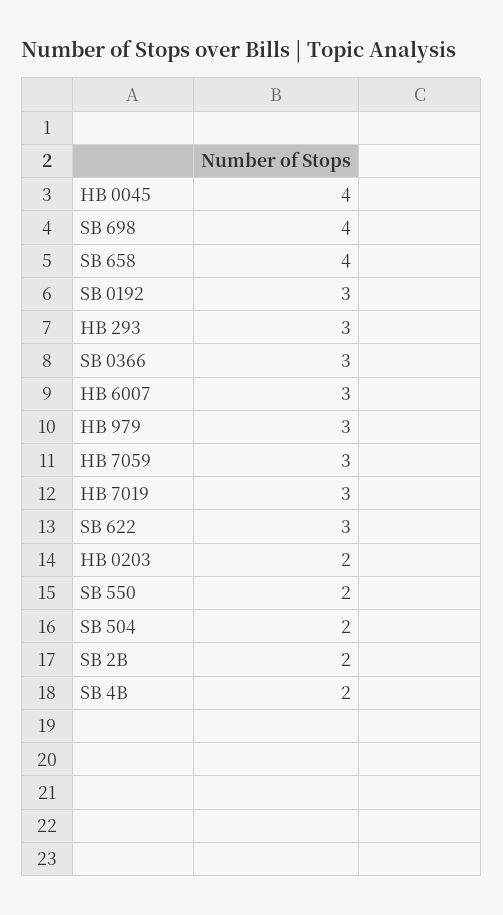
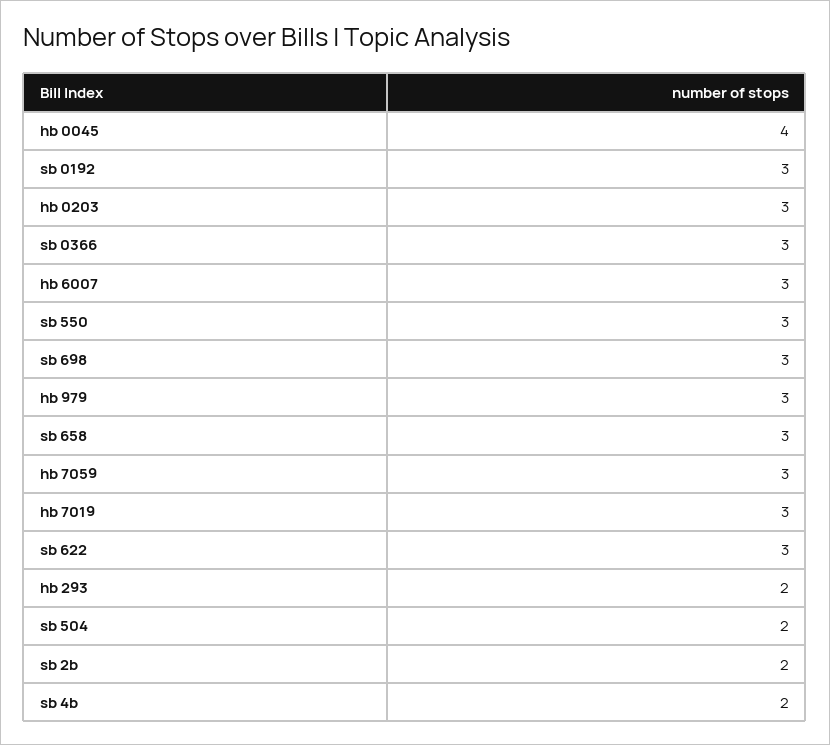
SB 698: 4 -> 3
SB 658: 4 -> 3
HB 293: 3 -> 2
HB 0203: 2 -> 3
SB 550: 2 -> 3

